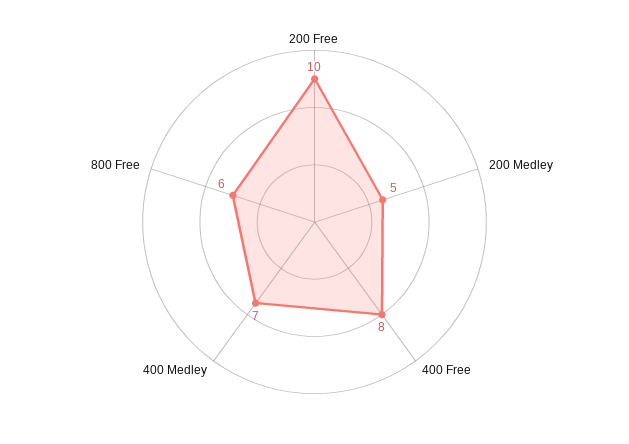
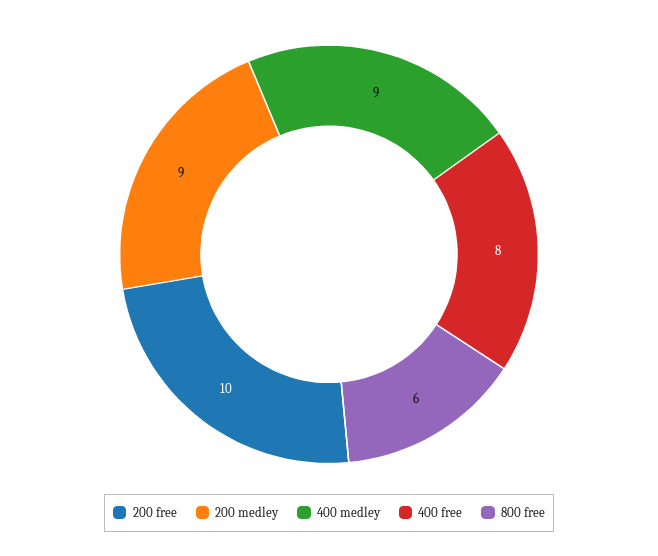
200 Medley: 5 -> 9
400 Medley: 7 -> 9

